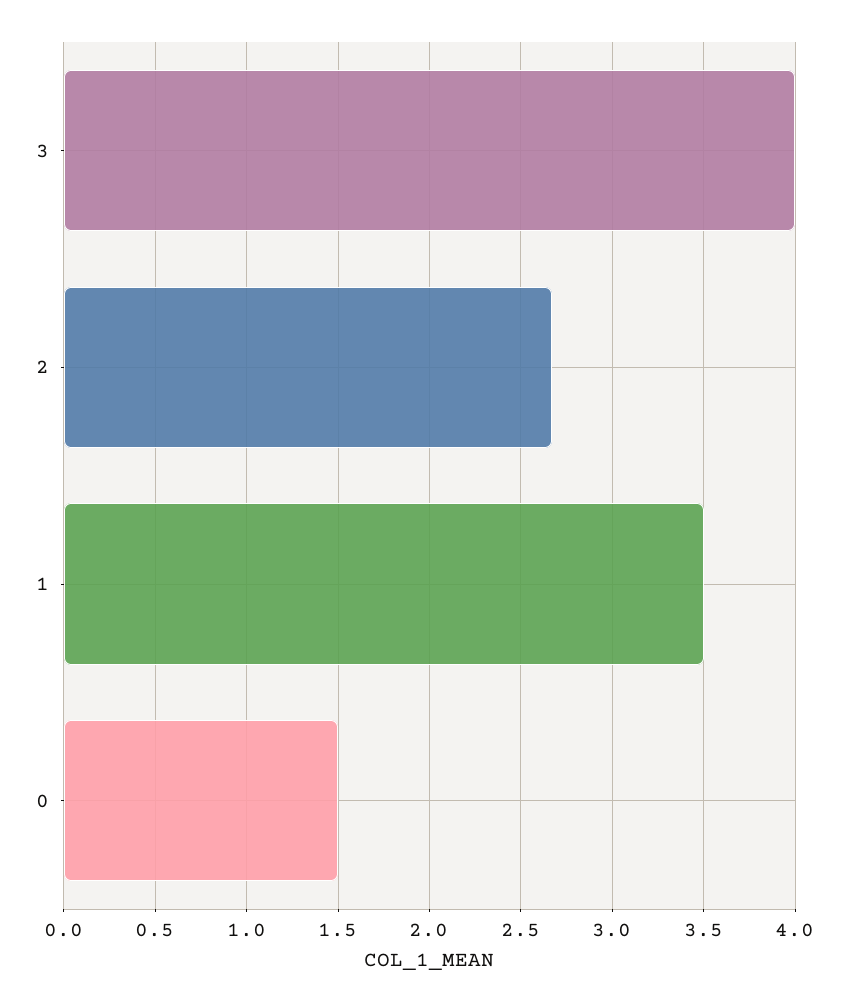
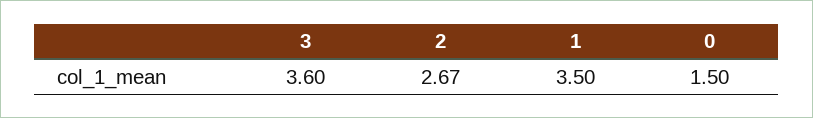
3: 4 -> 3.6

